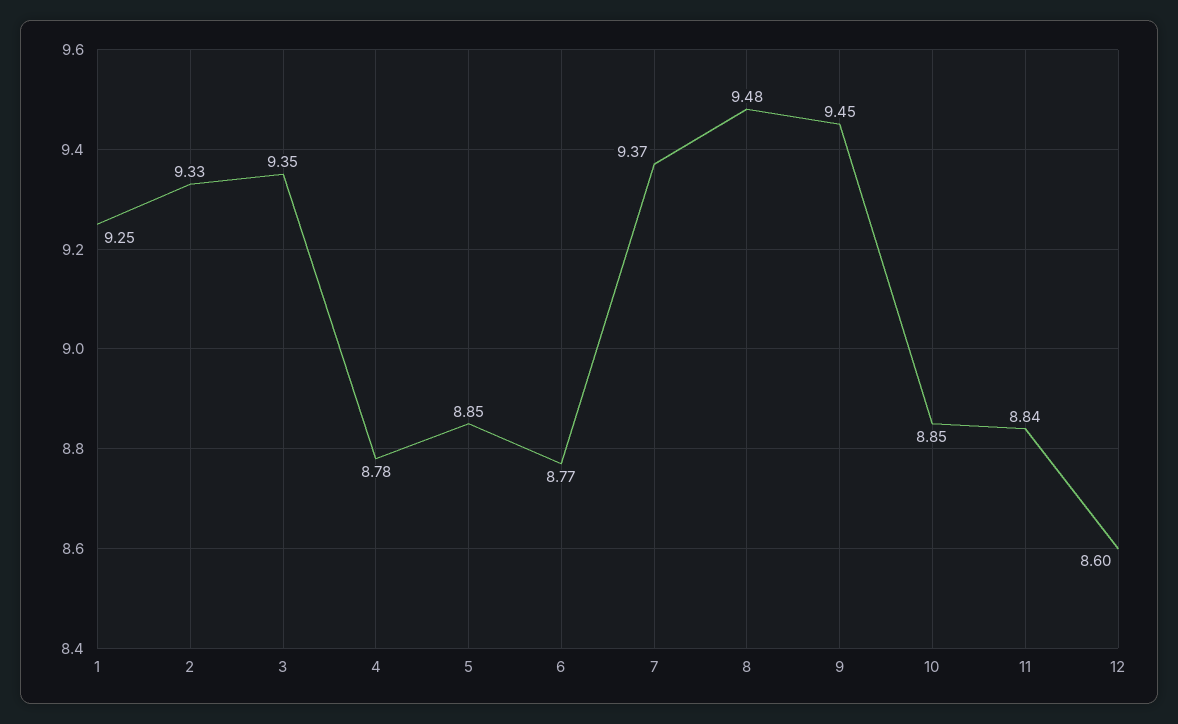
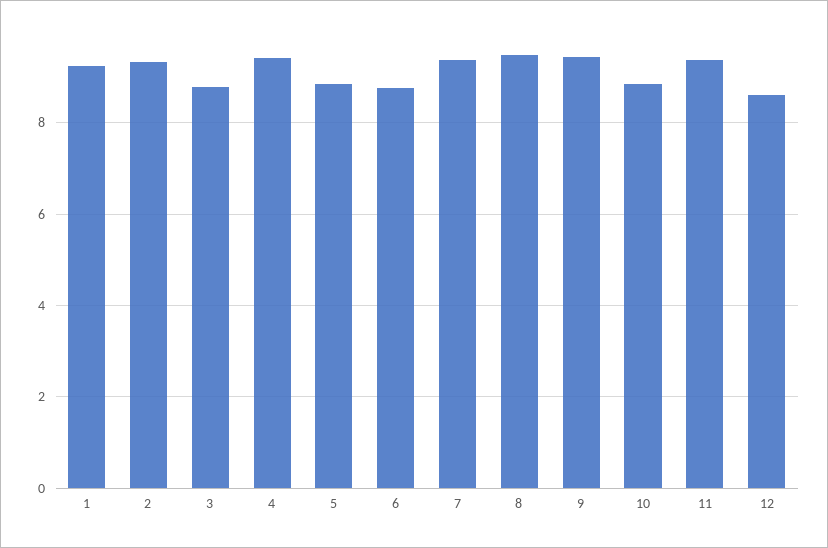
3: 9.35 -> 8.8
4: 8.78 -> 9.4
11: 8.84 -> 9.4

